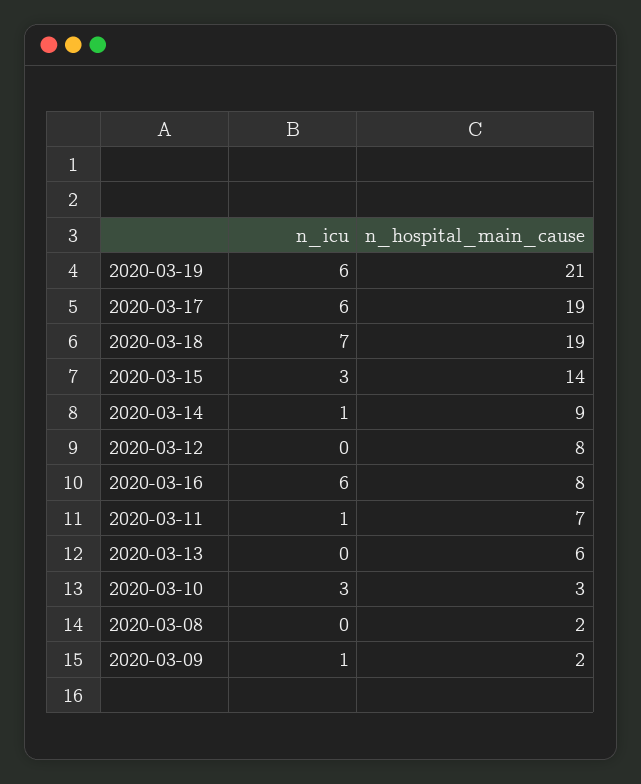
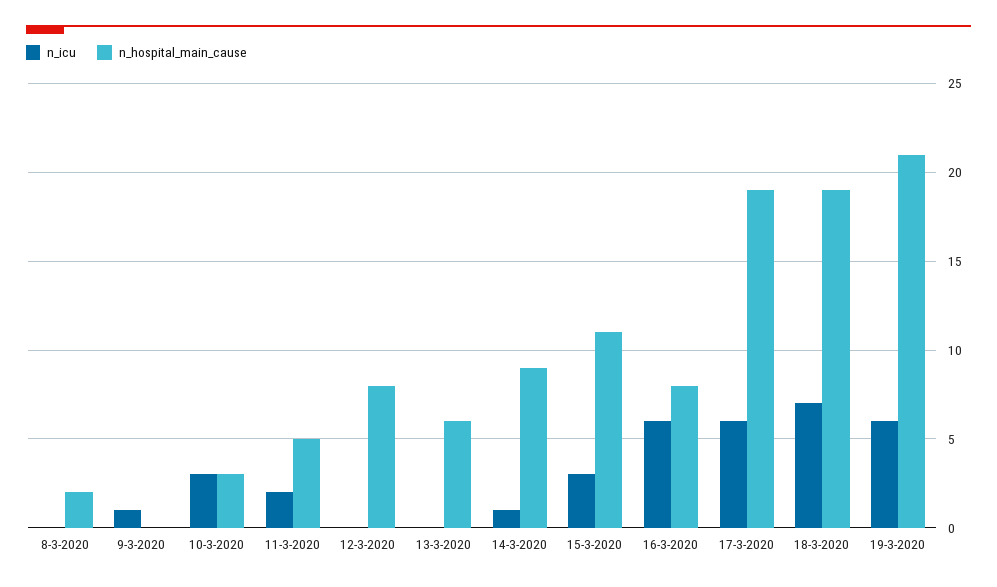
n_hospital_main_cause, 2020-03-15: 14 -> 11
n_icu, 2020-03-11: 1 -> 2
n_hospital_main_cause, 2020-03-11: 7 -> 5
n_hospital_main_cause, 2020-03-09: 2 -> 0

